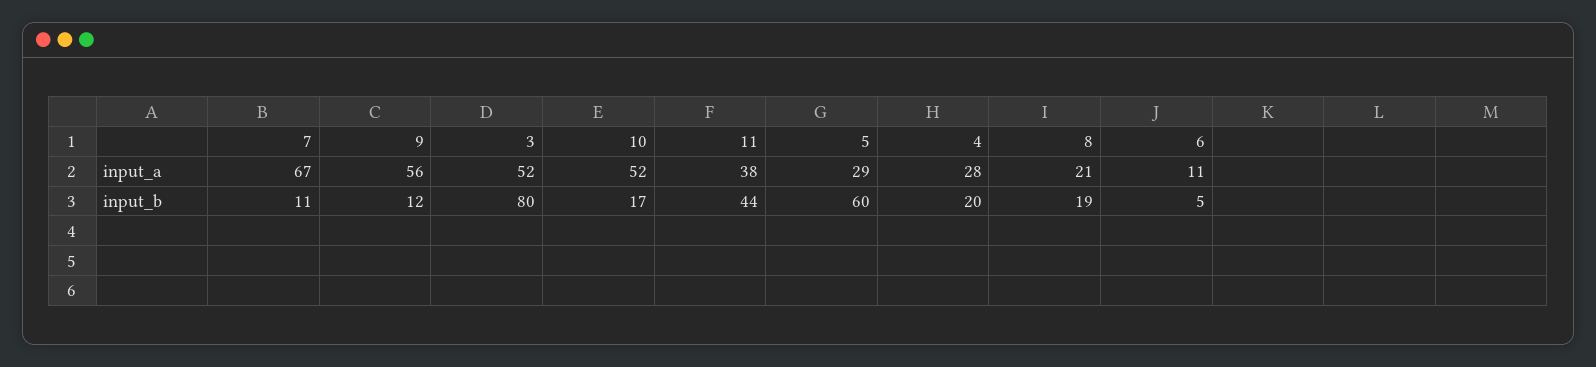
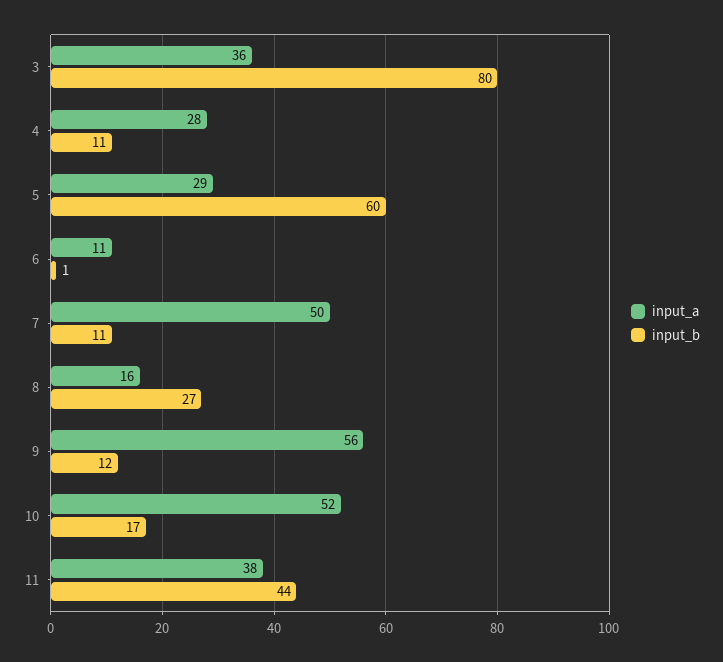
input_a, 7: 67 -> 50
input_a, 3: 52 -> 36
input_a, 8: 21 -> 16
input_b, 4: 20 -> 11
input_b, 8: 19 -> 27
input_b, 6: 5 -> 1

